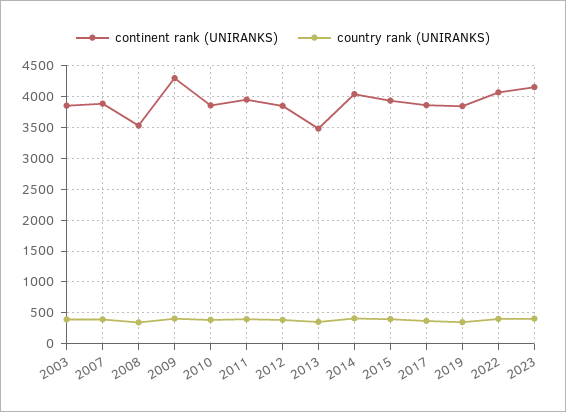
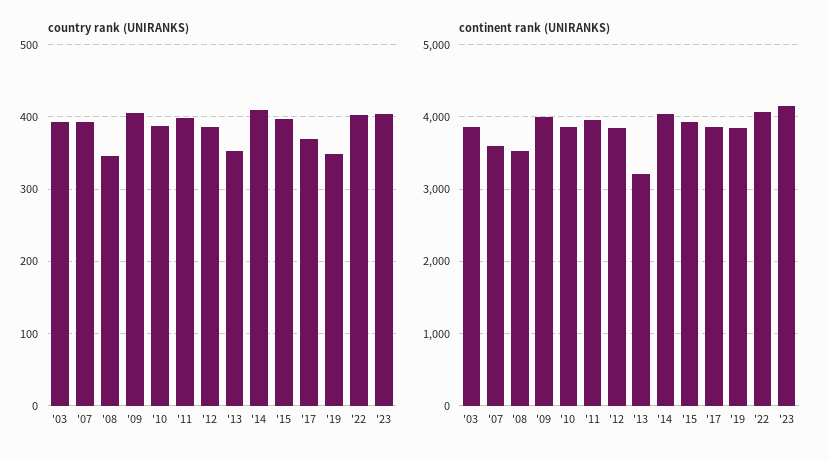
continent rank (UNIRANKS), 2007: 3900 -> 3600
continent rank (UNIRANKS), 2009: 4300 -> 4000
continent rank (UNIRANKS), 2013: 3500 -> 3200

